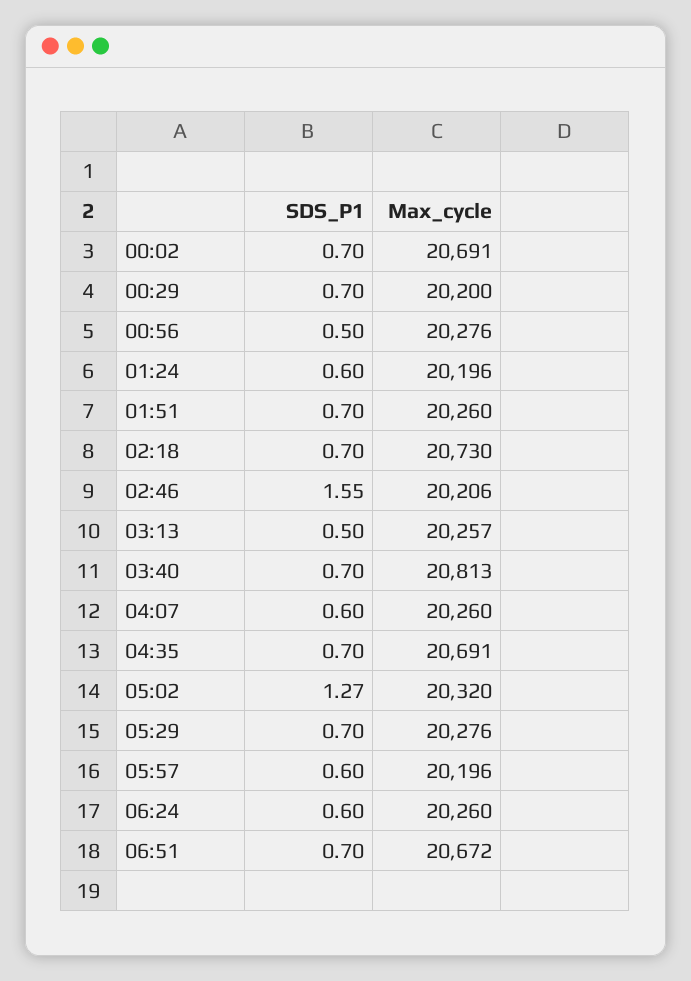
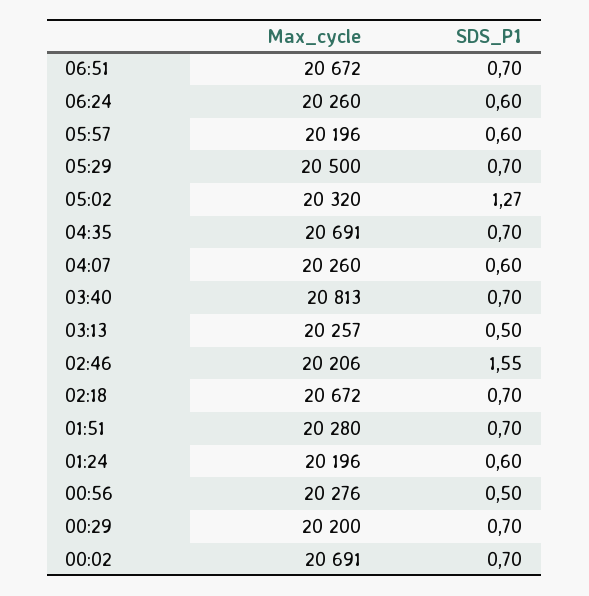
Max_cycle, 01:51: 20260 -> 20280
Max_cycle, 02:18: 20730 -> 20672
Max_cycle, 05:29: 20276 -> 20500

